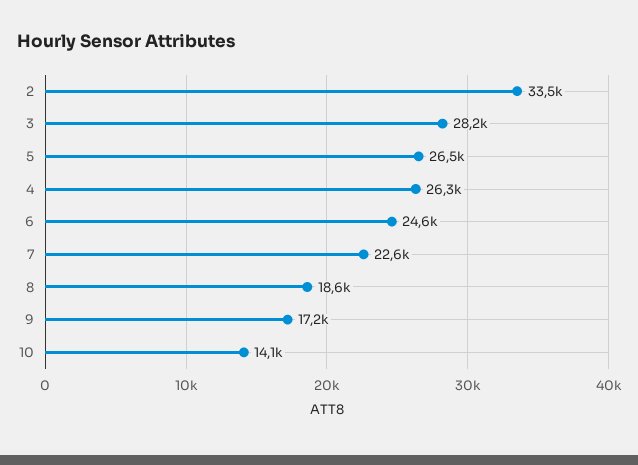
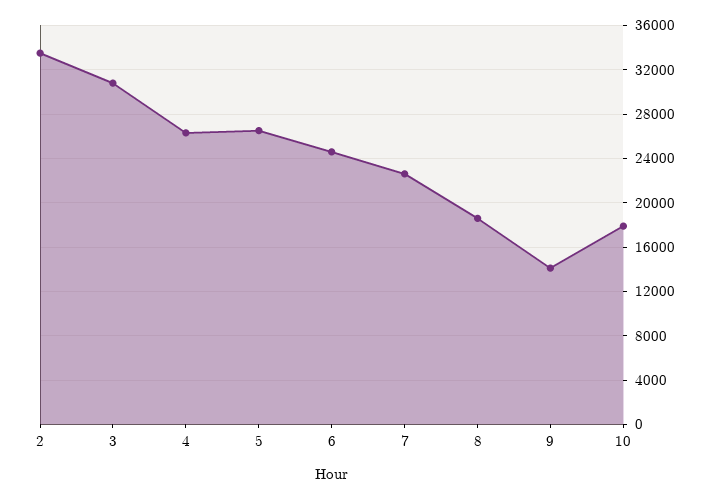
3: 28200 -> 31000
9: 17200 -> 14000
10: 14100 -> 18000

